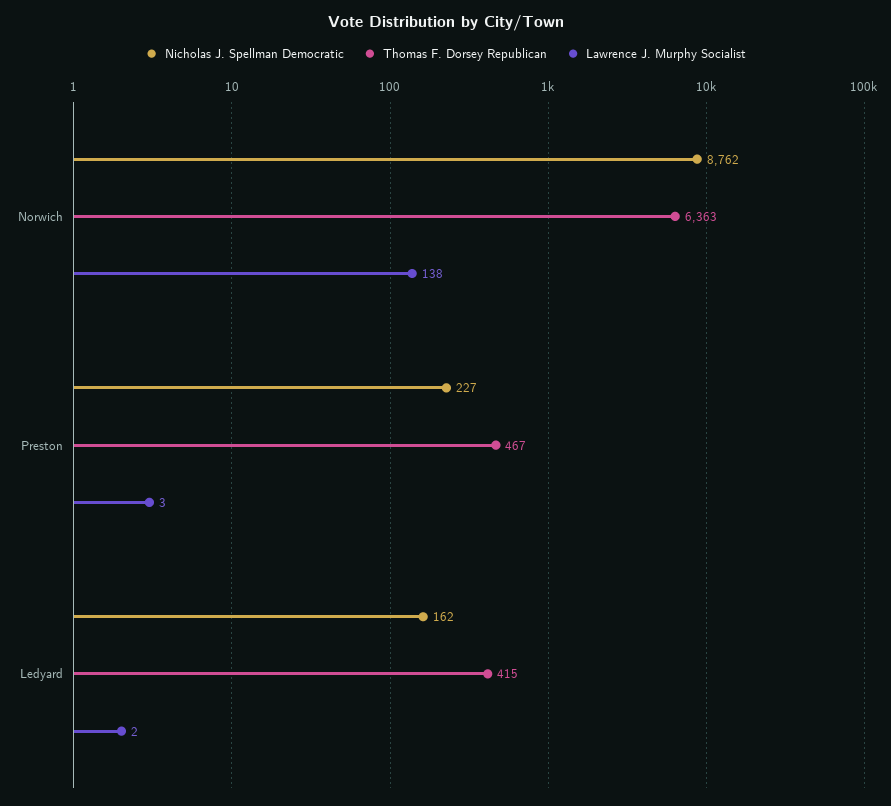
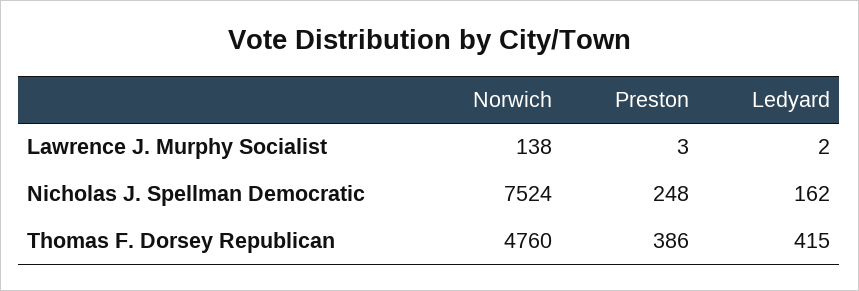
Nicholas J. Spellman Democratic, Norwich: 8762 -> 7524
Thomas F. Dorsey Republican, Norwich: 6363 -> 4760
Nicholas J. Spellman Democratic, Preston: 227 -> 248
Thomas F. Dorsey Republican, Preston: 467 -> 386

